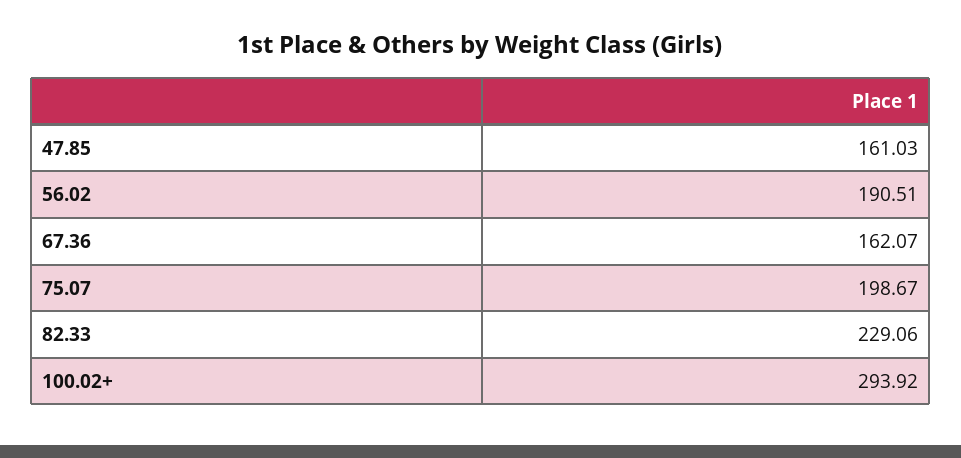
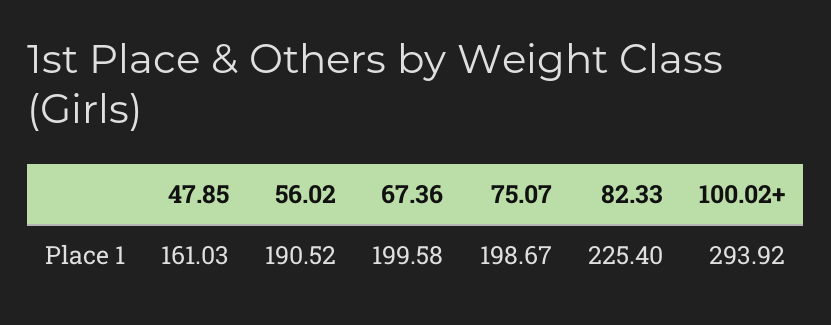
56.02: 190.51 -> 190.52
67.36: 162.07 -> 199.58
82.33: 229.06 -> 225.4

